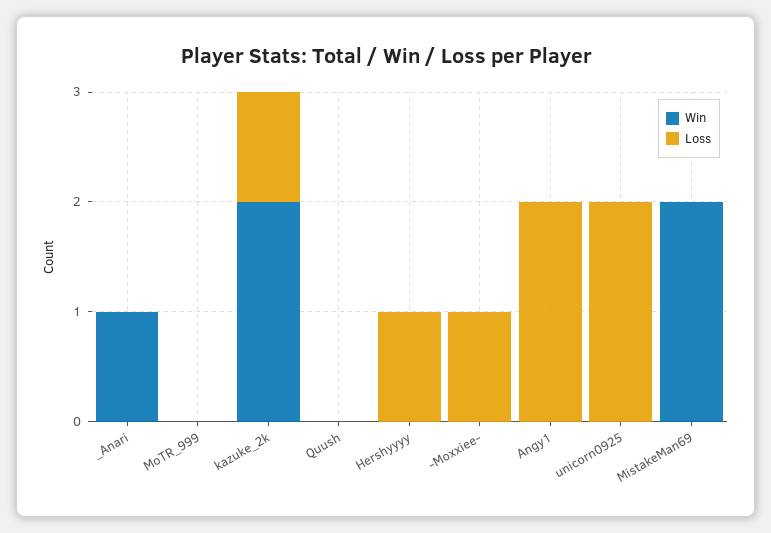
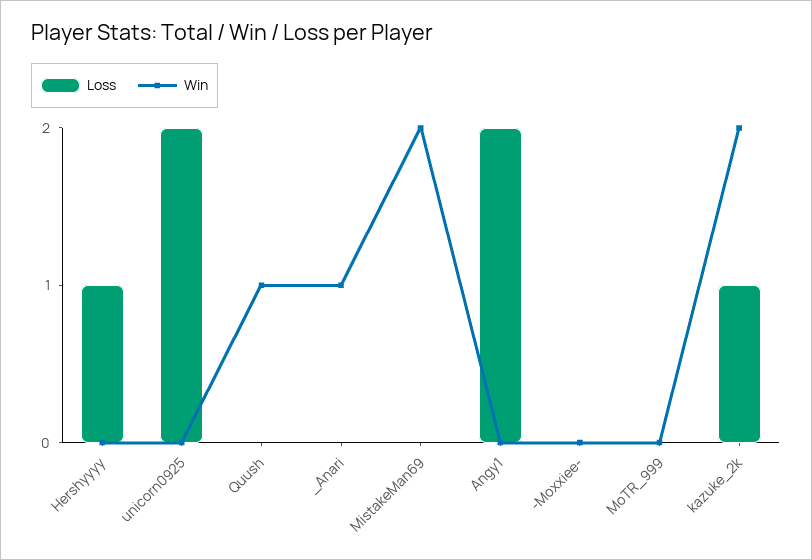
Win, Quush: 0 -> 1
Loss, -Moxxiee-: 1 -> 0

